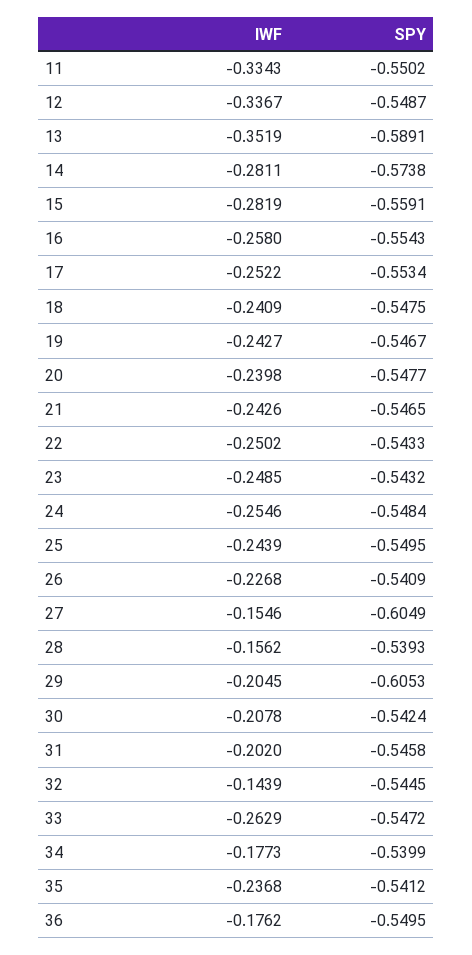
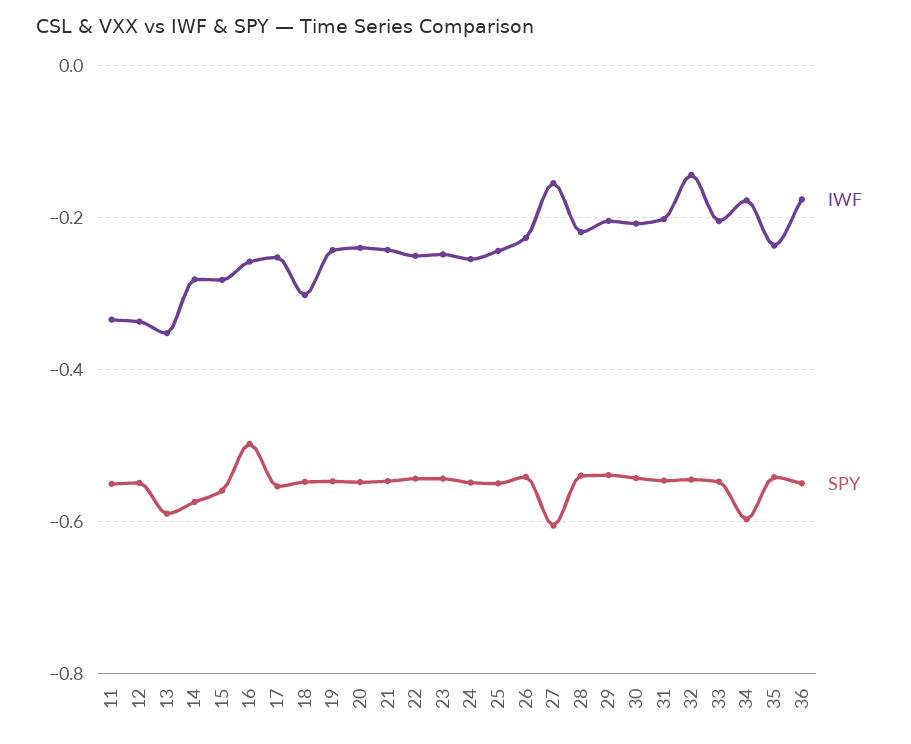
SPY, 16: -0.5543 -> -0.5
IWF, 18: -0.2409 -> -0.3
IWF, 28: -0.1562 -> -0.22
SPY, 29: -0.6053 -> -0.54
IWF, 33: -0.2629 -> -0.2
SPY, 34: -0.5399 -> -0.6

